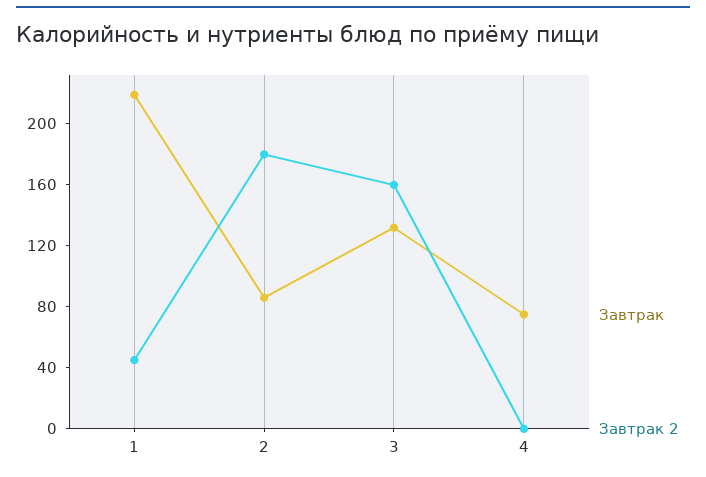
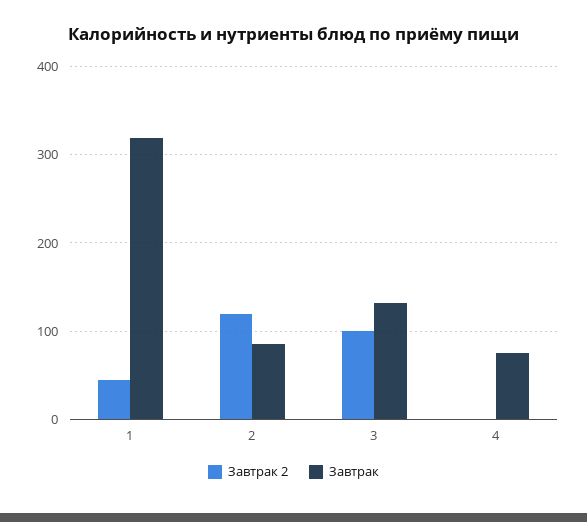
Завтрак, 1: 220 -> 320
Завтрак 2, 2: 180 -> 120
Завтрак 2, 3: 160 -> 100

